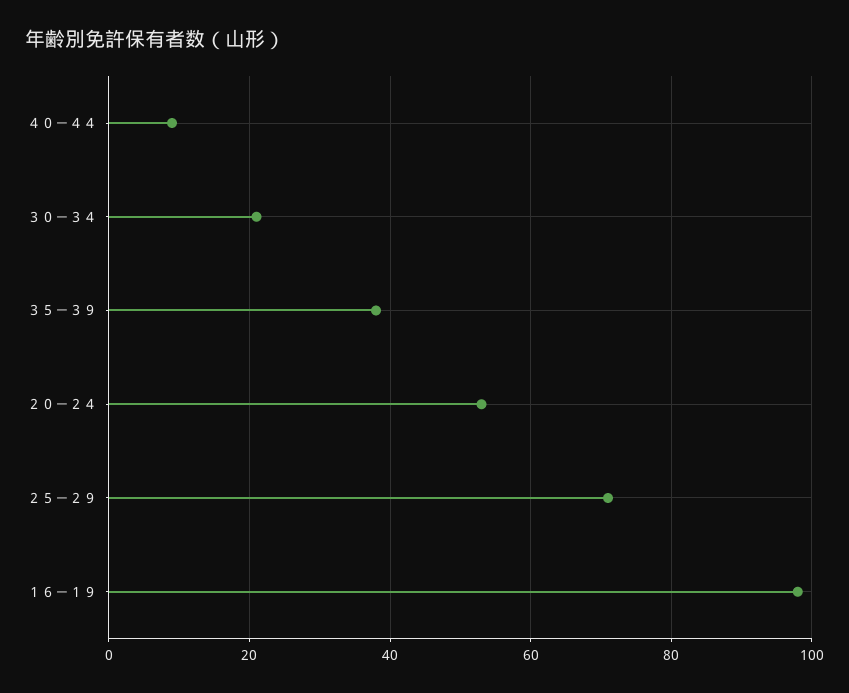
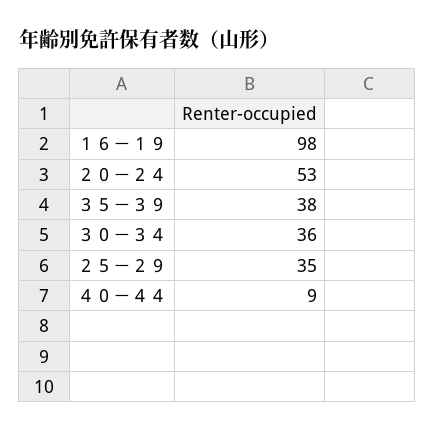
３０－３４: 20 -> 36
２５－２９: 70 -> 35

